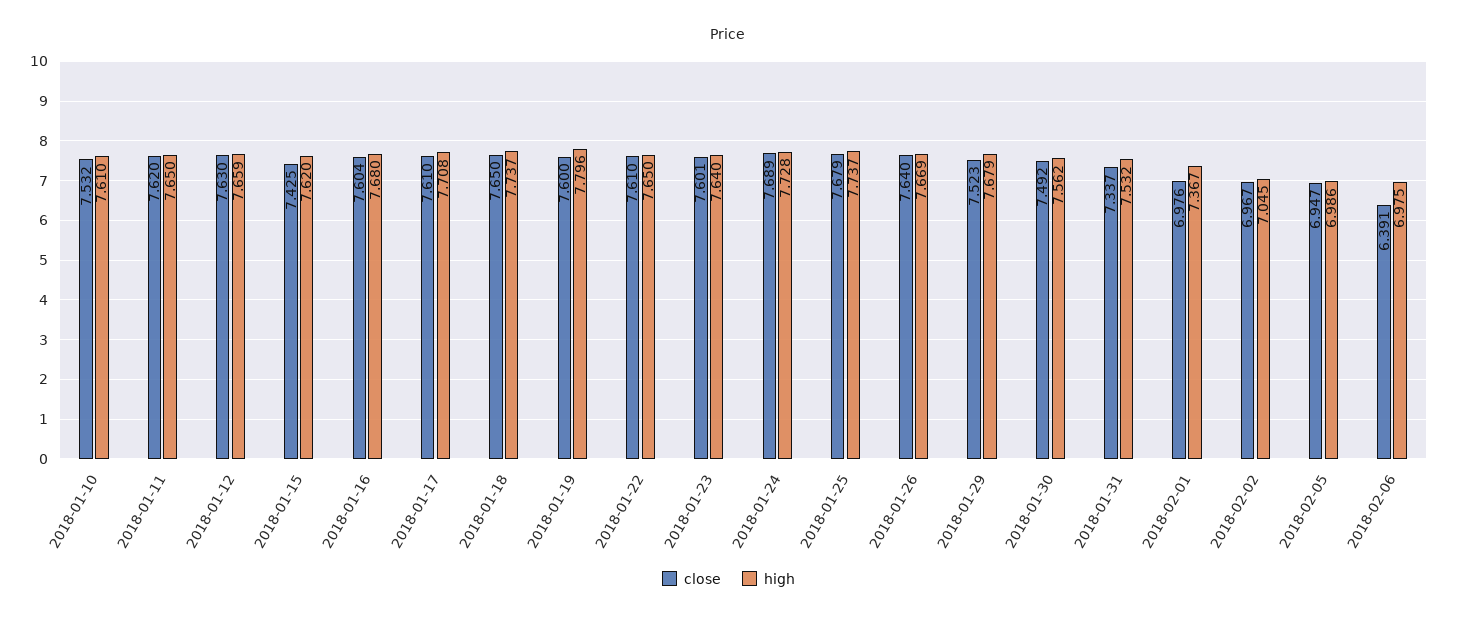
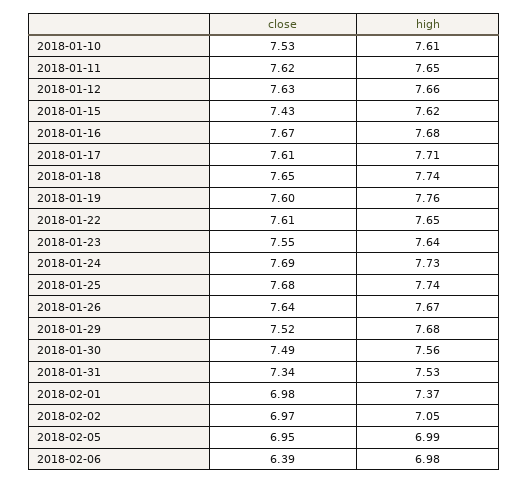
close, 2018-01-16: 7.604 -> 7.67
high, 2018-01-19: 7.796 -> 7.76
close, 2018-01-23: 7.601 -> 7.55

